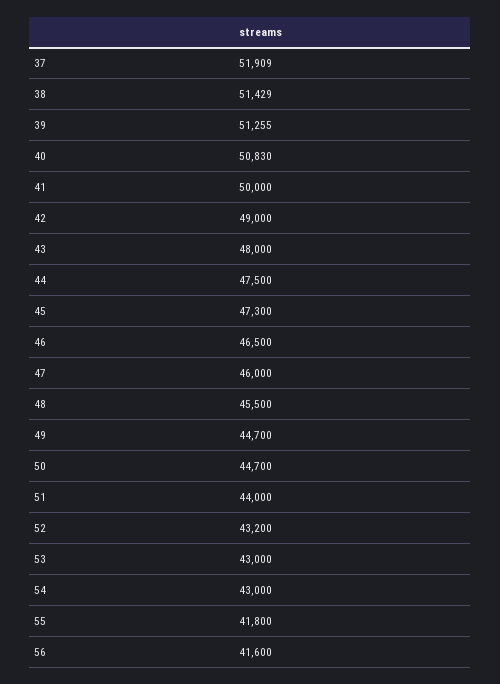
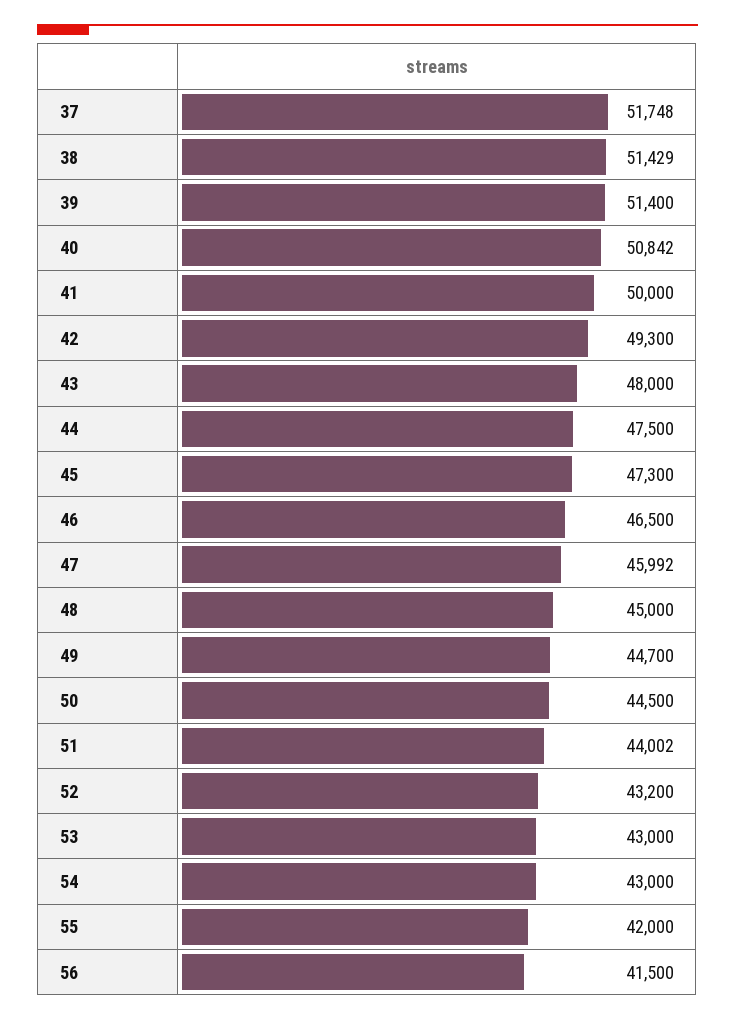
37: 51909 -> 51748
39: 51255 -> 51400
40: 50830 -> 50842
42: 49000 -> 49300
47: 46000 -> 45992
48: 45500 -> 45000
50: 44700 -> 44500
51: 44000 -> 44002
55: 41800 -> 42000
56: 41600 -> 41500

